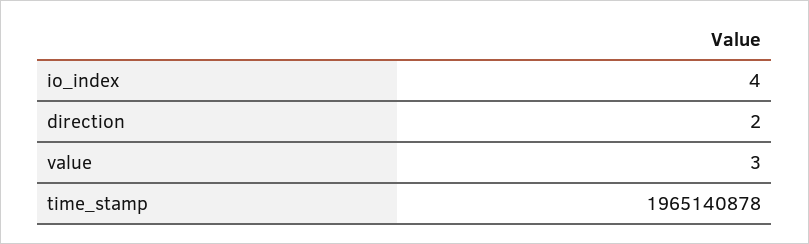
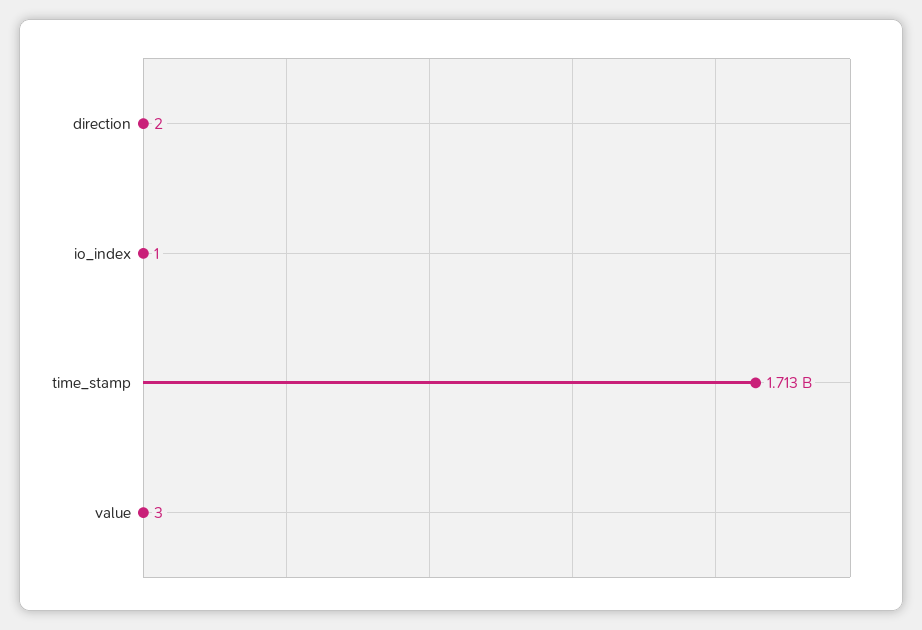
io_index: 4 -> 1
time_stamp: 1965140878 -> 1713000000

